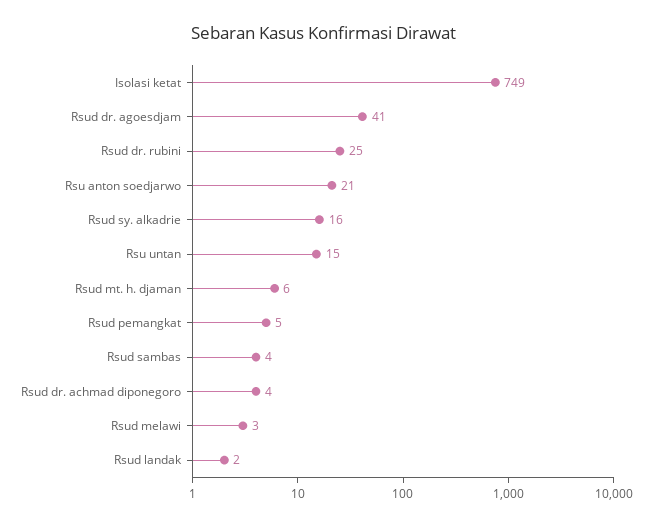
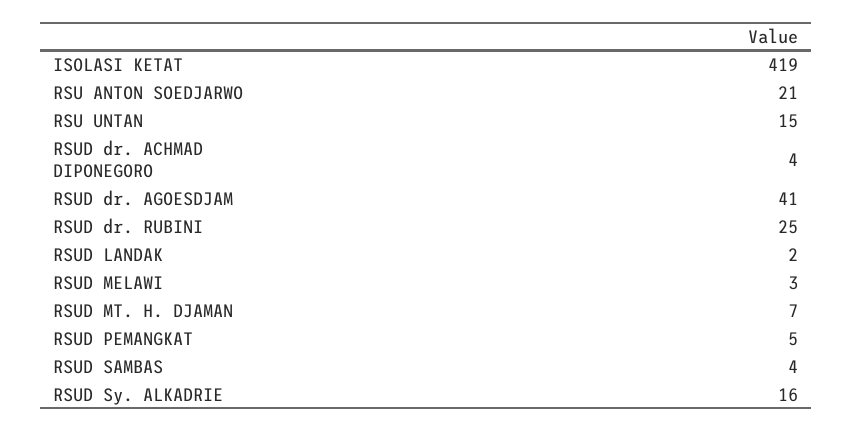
Isolasi ketat: 749 -> 419
Rsud mt. h. djaman: 6 -> 7

